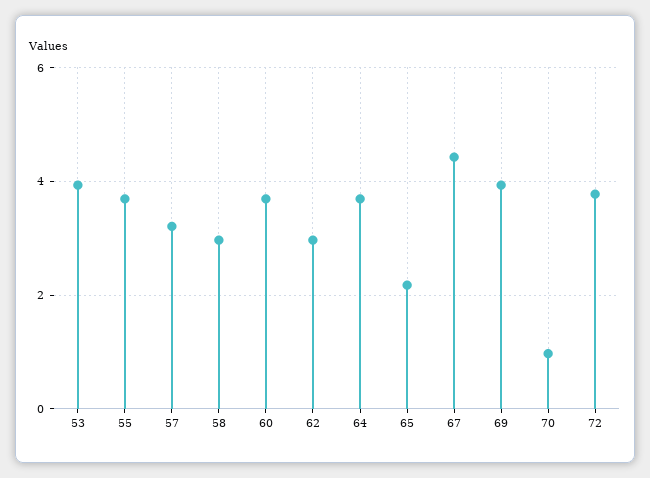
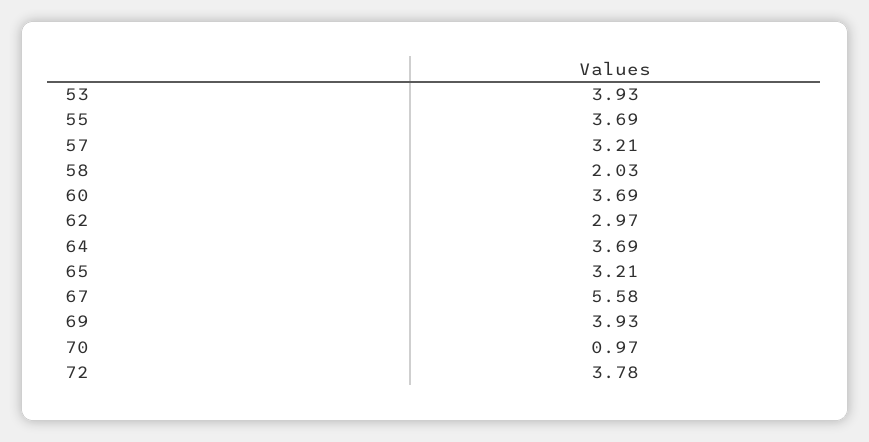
58: 3 -> 2.03
65: 2.2 -> 3.21
67: 4.4 -> 5.58

